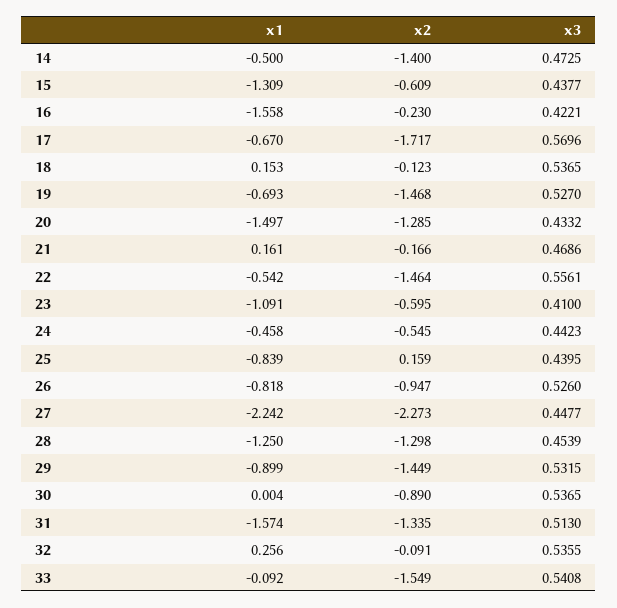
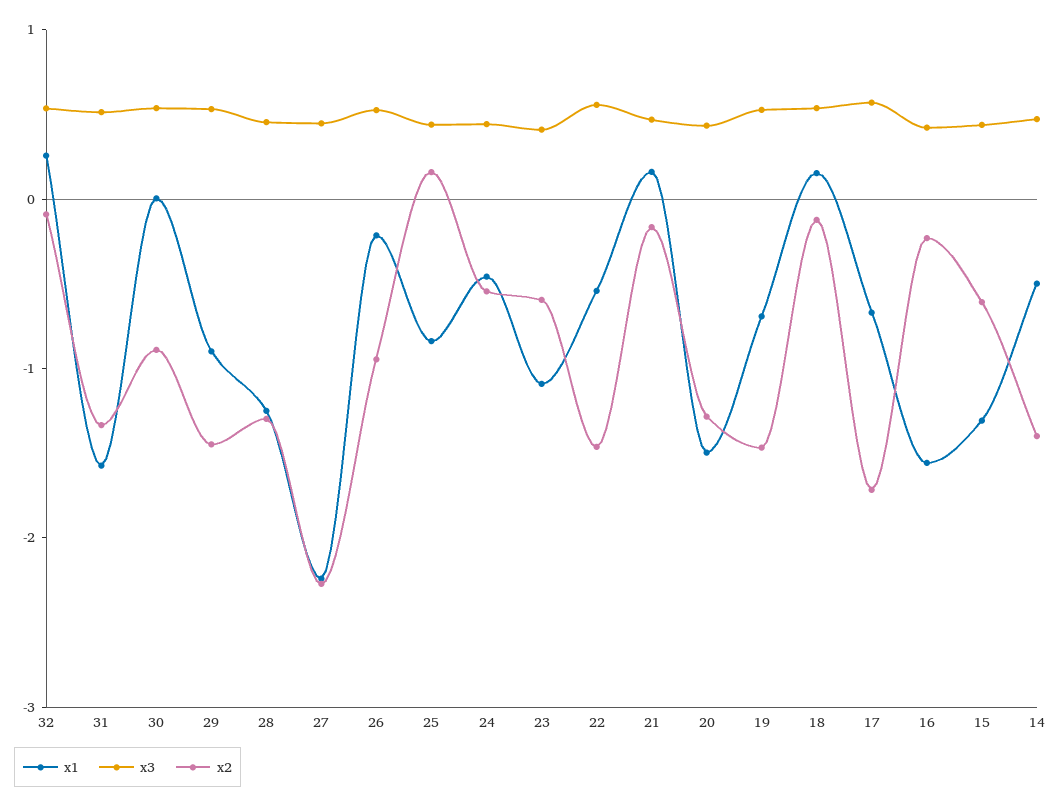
x1, 26: -0.818 -> -0.2
x1, 33: -0.092 -> none
x2, 33: -1.549 -> none
x3, 33: 0.5408 -> none

